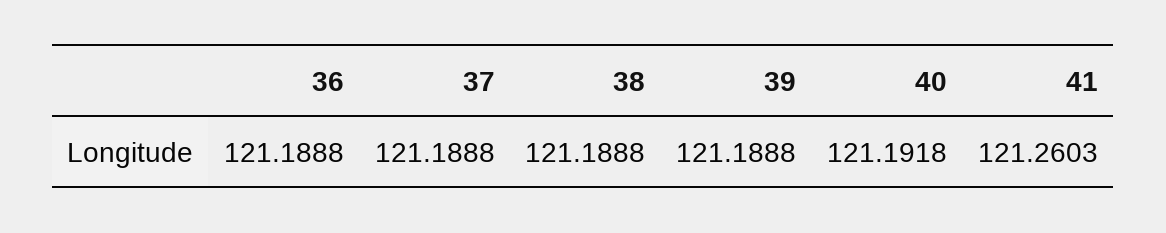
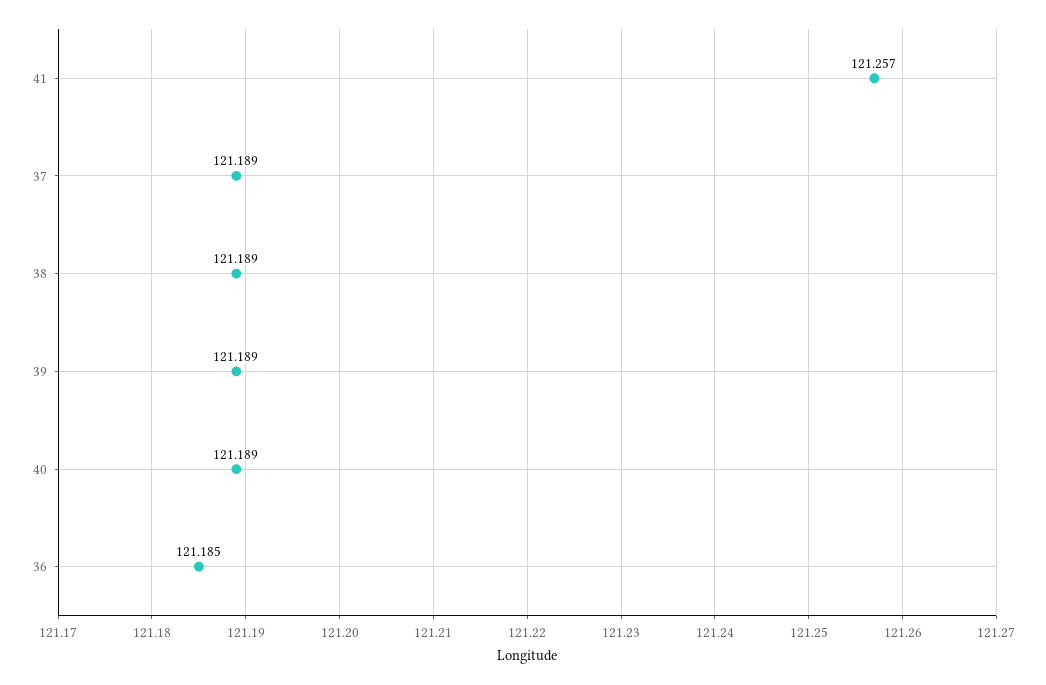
36: 121.1888 -> 121.185
40: 121.1918 -> 121.189
41: 121.2603 -> 121.257

